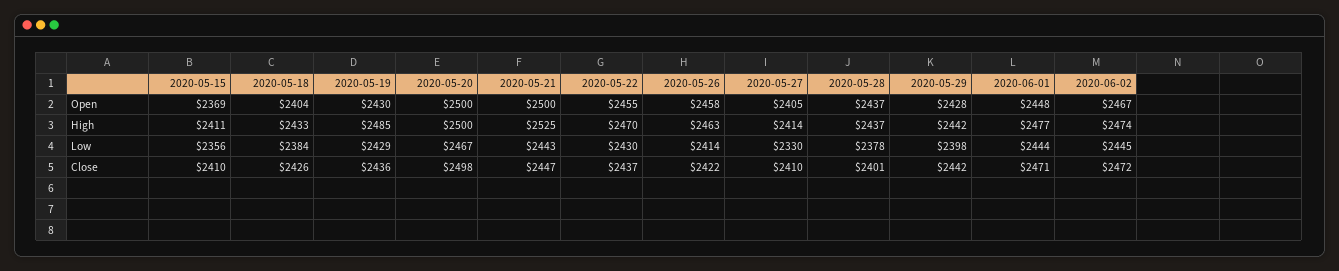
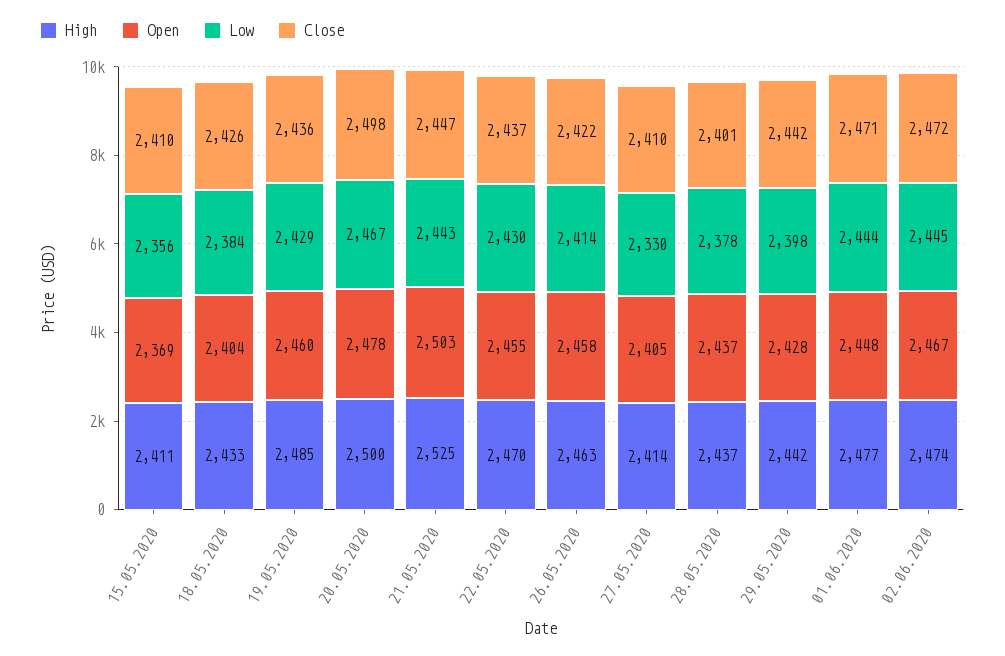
Open, 2020-05-19: 2430 -> 2460
Open, 2020-05-20: 2500 -> 2478
Open, 2020-05-21: 2500 -> 2503

